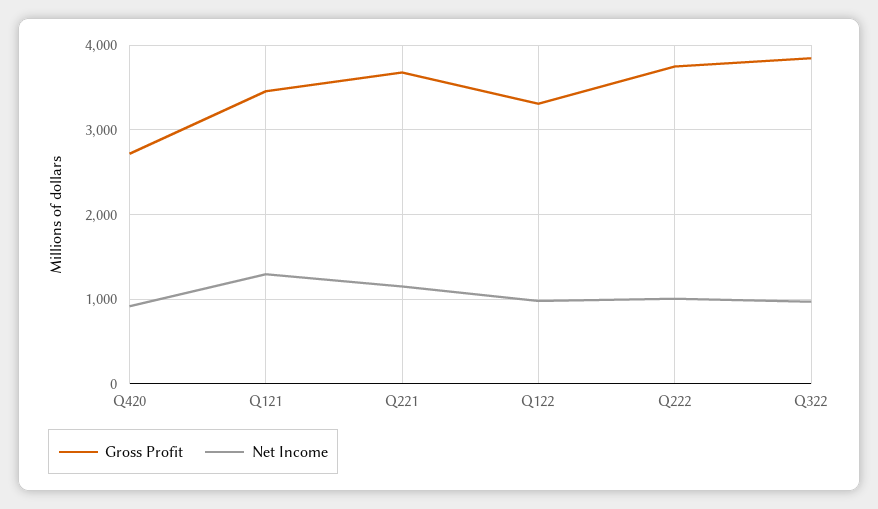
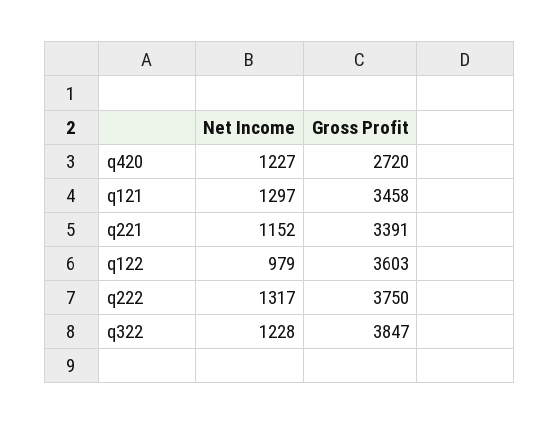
Net Income, Q420: 900 -> 1227
Gross Profit, Q221: 3700 -> 3391
Gross Profit, Q122: 3300 -> 3603
Net Income, Q222: 1000 -> 1317
Net Income, Q322: 1000 -> 1228

